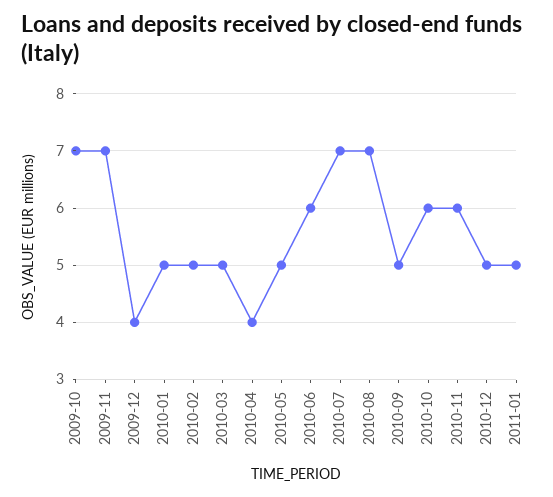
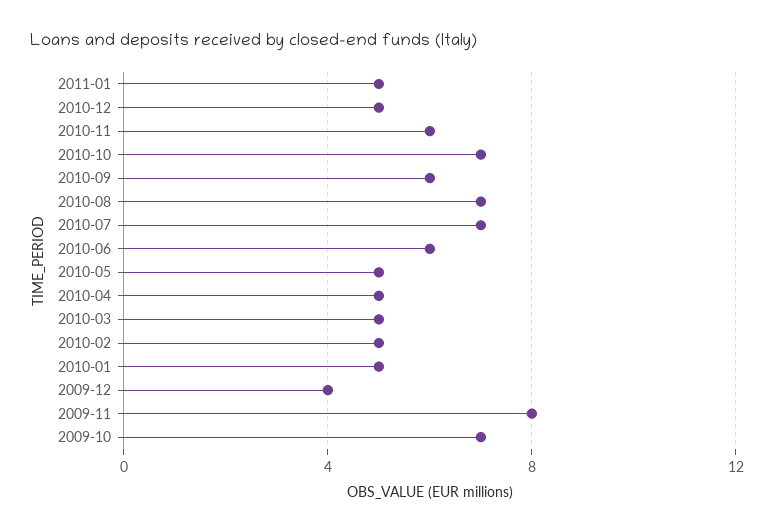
2009-11: 7 -> 8
2010-04: 4 -> 5
2010-09: 5 -> 6
2010-10: 6 -> 7

